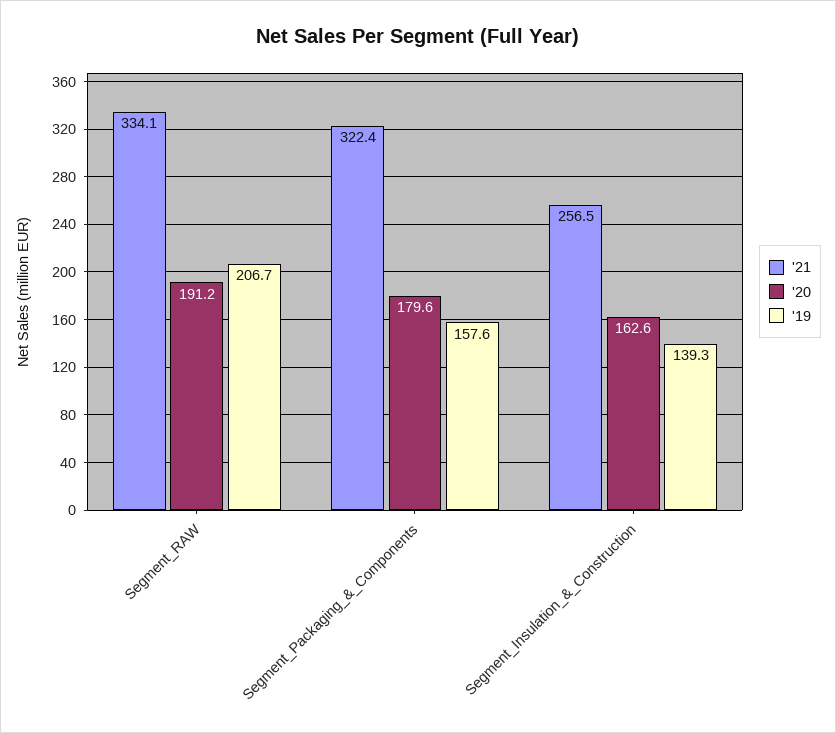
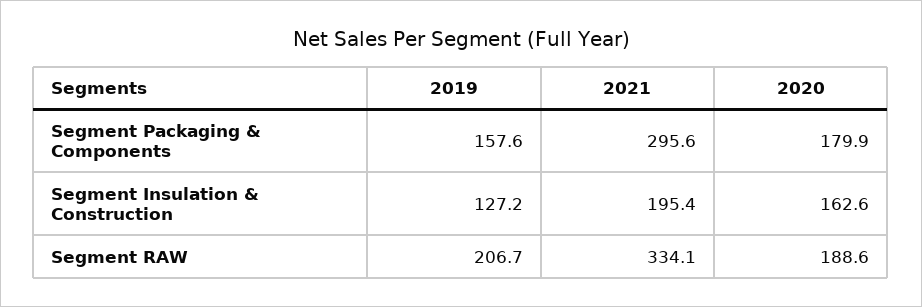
'20, Segment_RAW: 191.2 -> 188.6
'21, Segment_Packaging_&_Components: 322.4 -> 295.6
'20, Segment_Packaging_&_Components: 179.6 -> 179.9
'21, Segment_Insulation_&_Construction: 256.5 -> 195.4
'19, Segment_Insulation_&_Construction: 139.3 -> 127.2

